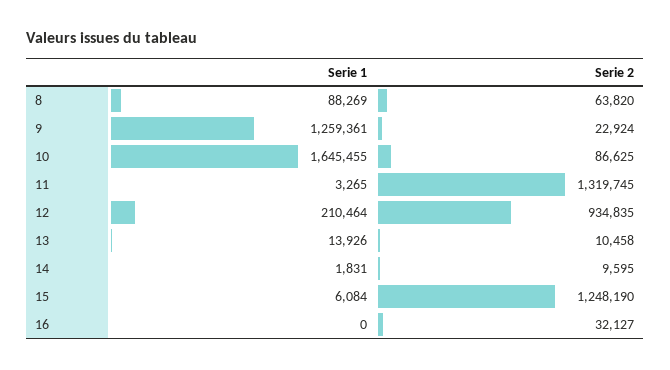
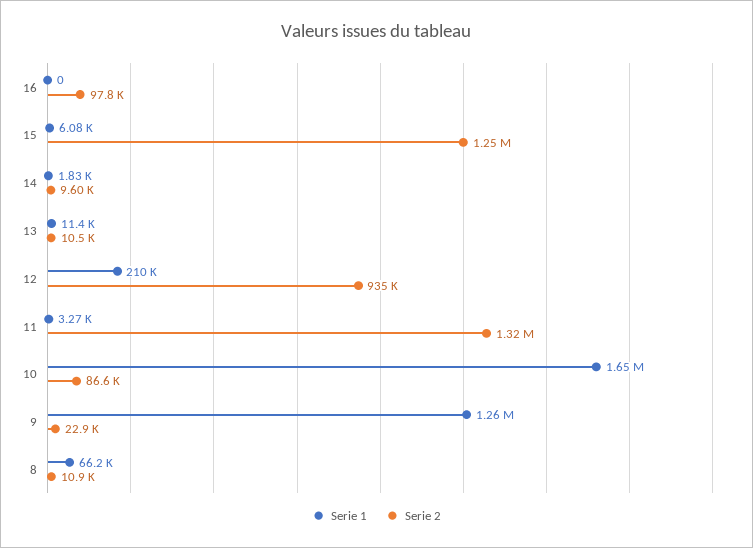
Serie 1, 8: 88269 -> 66200
Serie 2, 8: 63820 -> 10900
Serie 1, 13: 13926 -> 11400
Serie 2, 16: 32127 -> 97800

